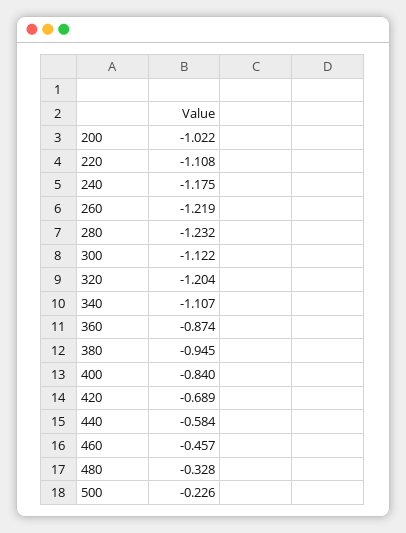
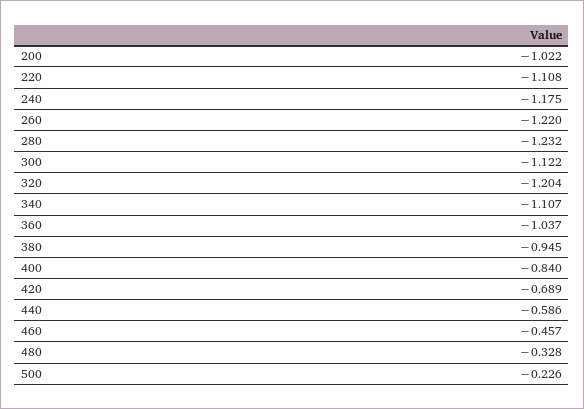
260: -1.219 -> -1.22
360: -0.874 -> -1.037
440: -0.584 -> -0.586

